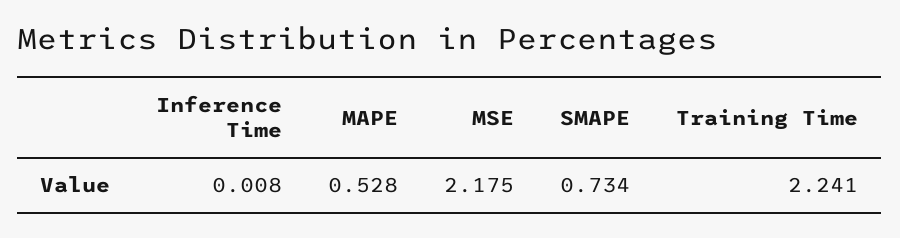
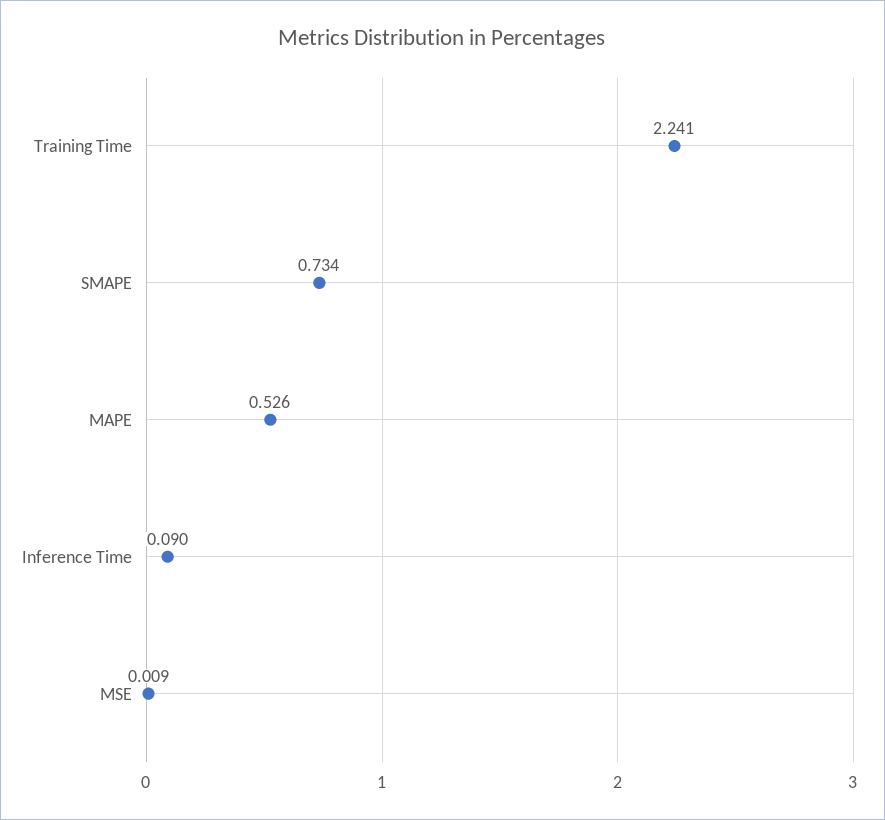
Inference Time: 0.008 -> 0.09
MAPE: 0.528 -> 0.526
MSE: 2.175 -> 0.009

